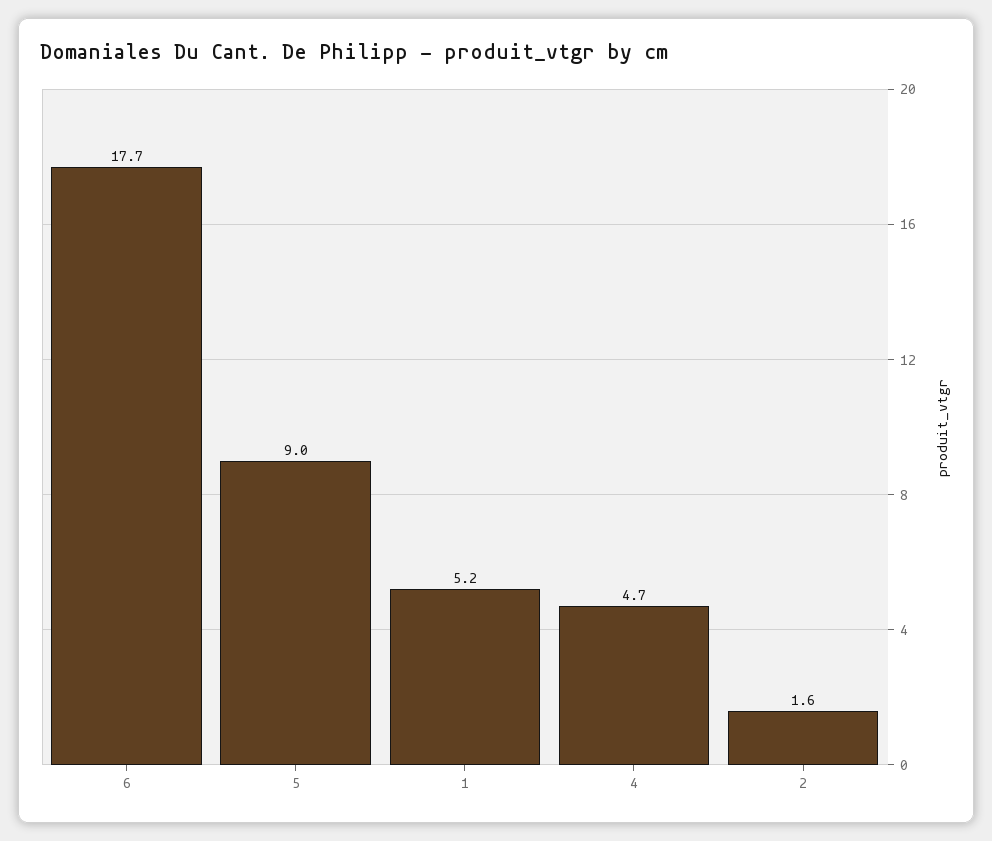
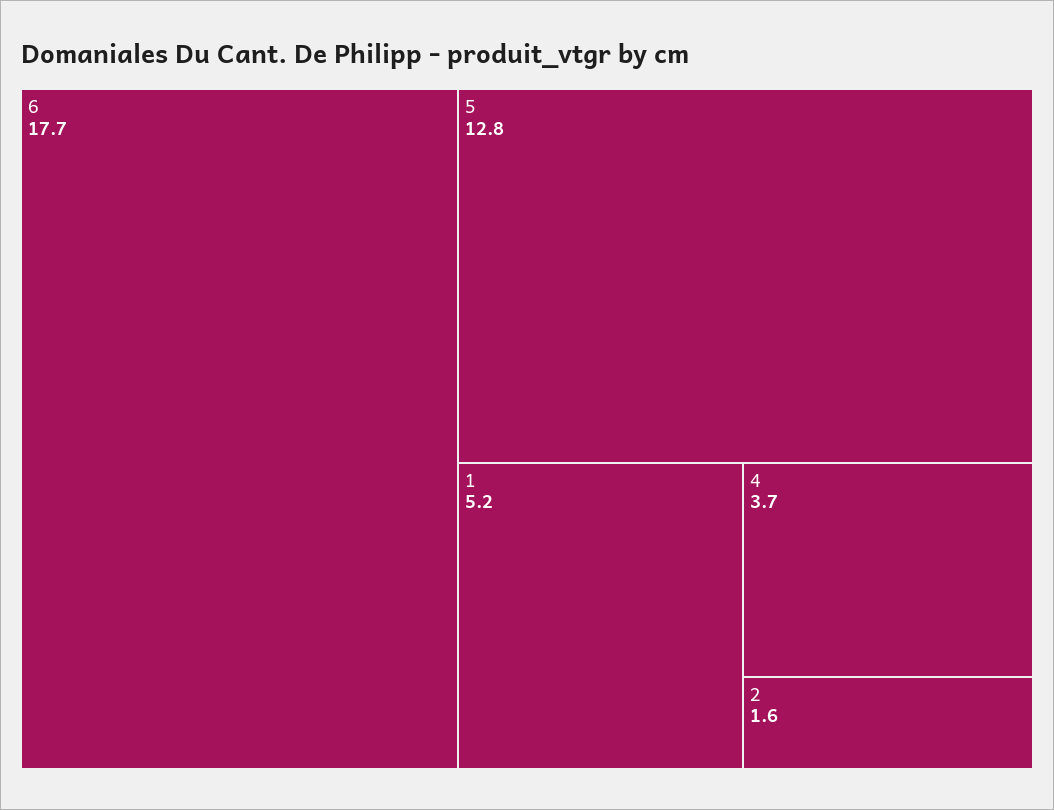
5: 9 -> 12.8
4: 4.7 -> 3.7

